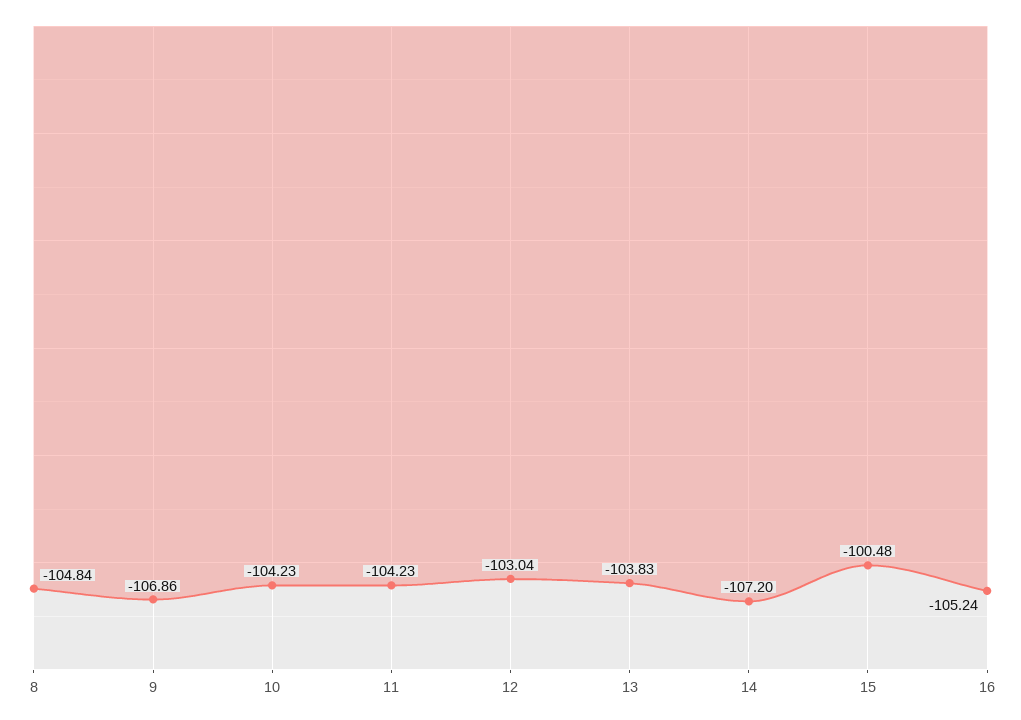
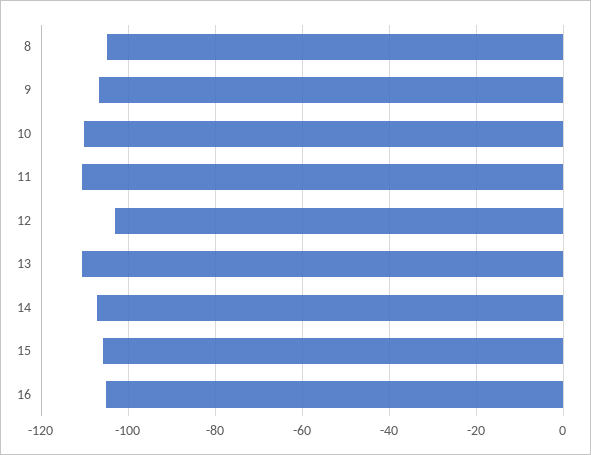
10: -104.23 -> -110
11: -104.23 -> -110
13: -103.83 -> -110
15: -100.48 -> -106

